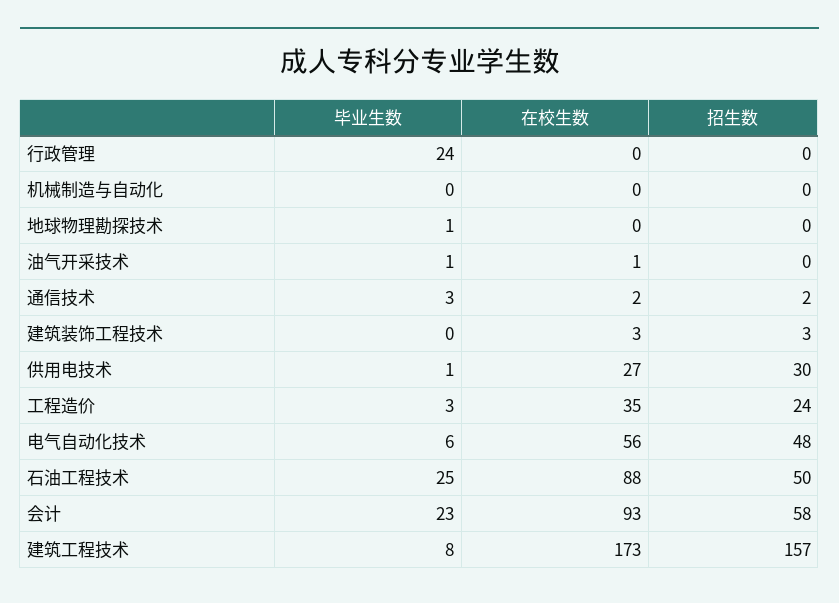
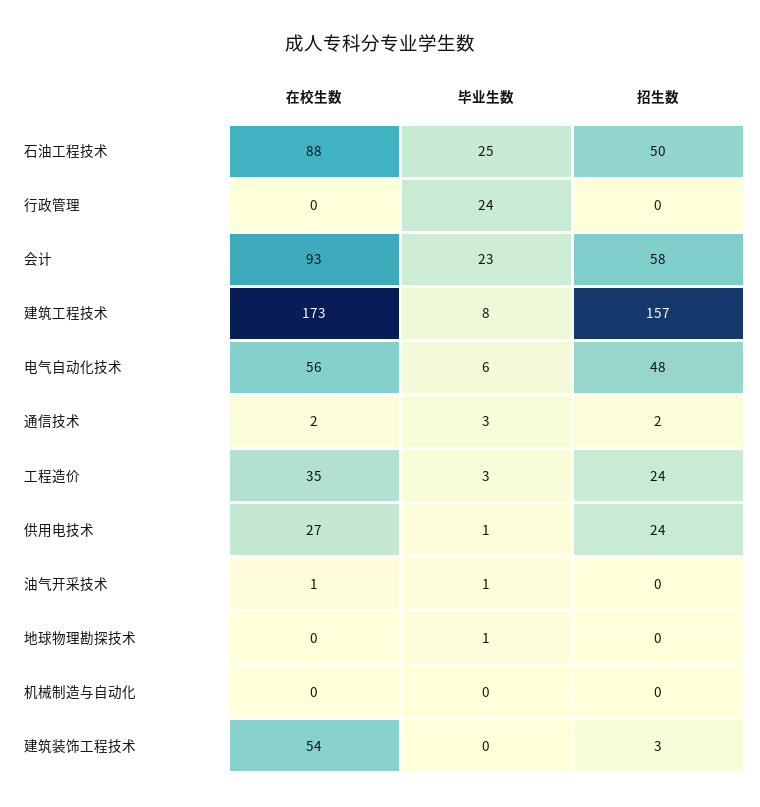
在校生数, 建筑装饰工程技术: 3 -> 54
招生数, 供用电技术: 30 -> 24

